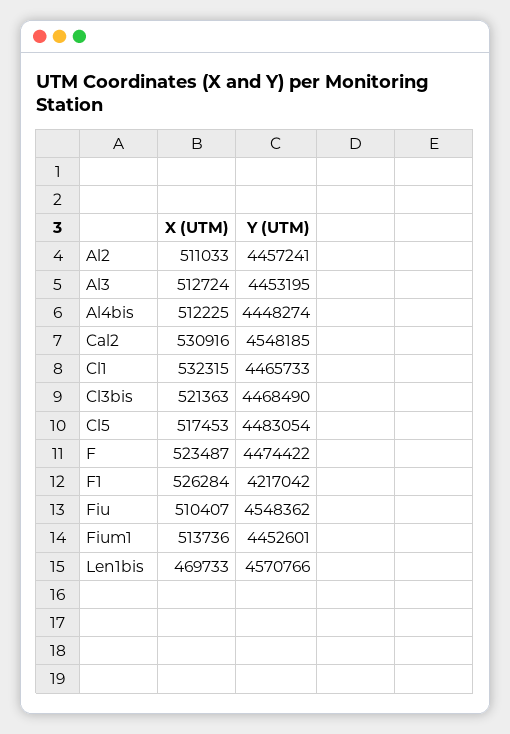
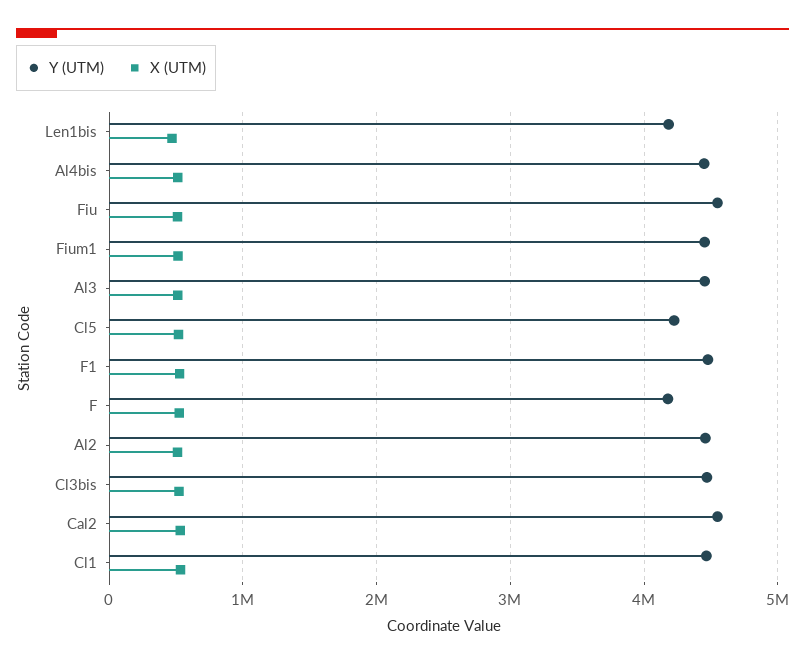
Y (UTM), Cl5: 4483054 -> 4200000
Y (UTM), F: 4474422 -> 4200000
Y (UTM), F1: 4217042 -> 4500000
Y (UTM), Len1bis: 4570766 -> 4200000

